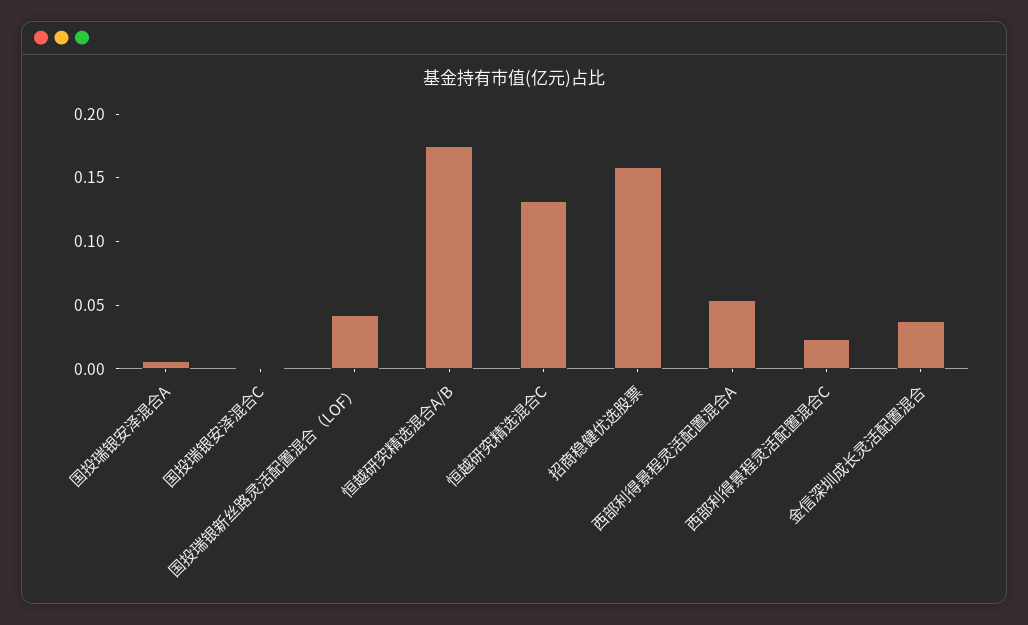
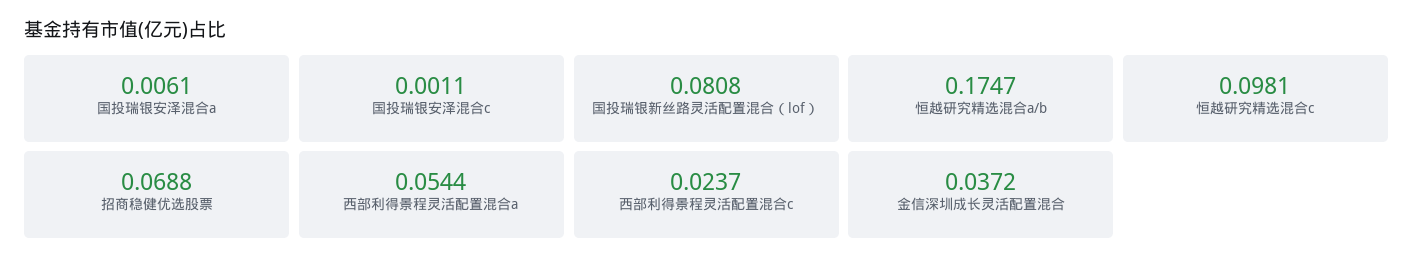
国投瑞银新丝路灵活配置混合（LOF）: 0.04 -> 0.0808
恒越研究精选混合C: 0.13 -> 0.0981
招商稳健优选股票: 0.16 -> 0.0688

